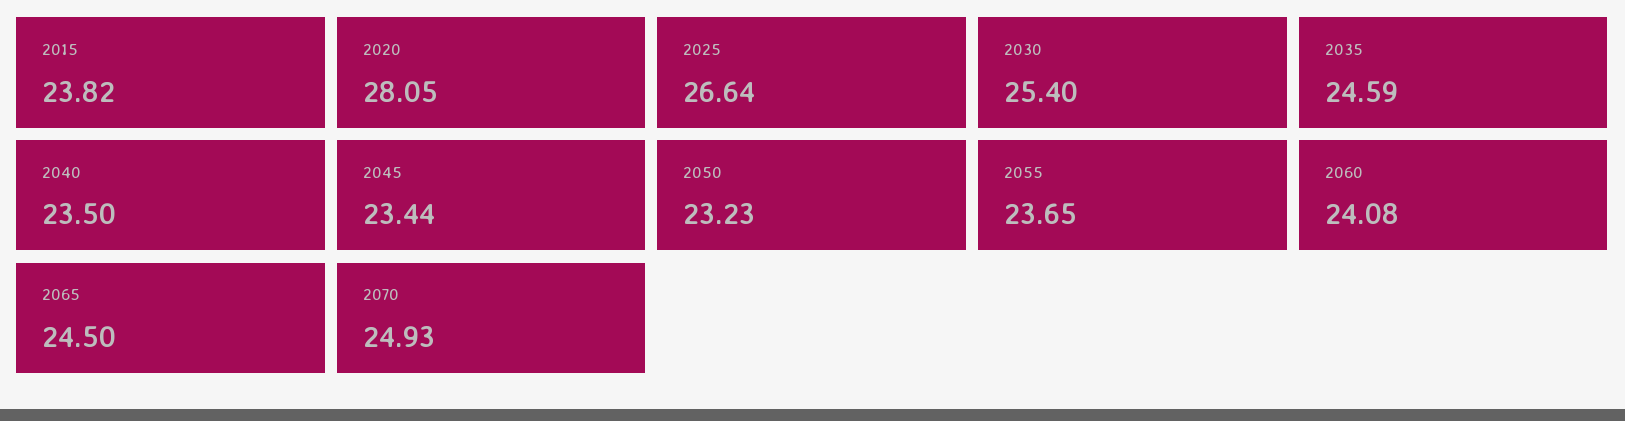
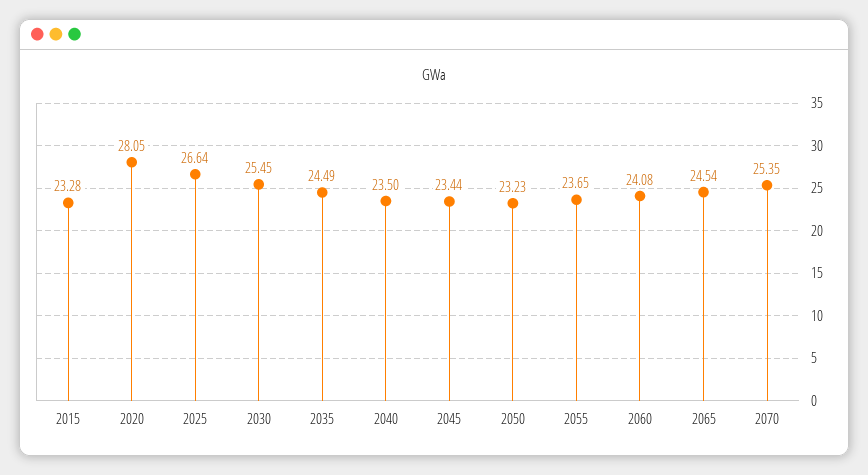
2015: 23.82 -> 23.28
2030: 25.4 -> 25.45
2035: 24.59 -> 24.49
2065: 24.5 -> 24.54
2070: 24.93 -> 25.35

